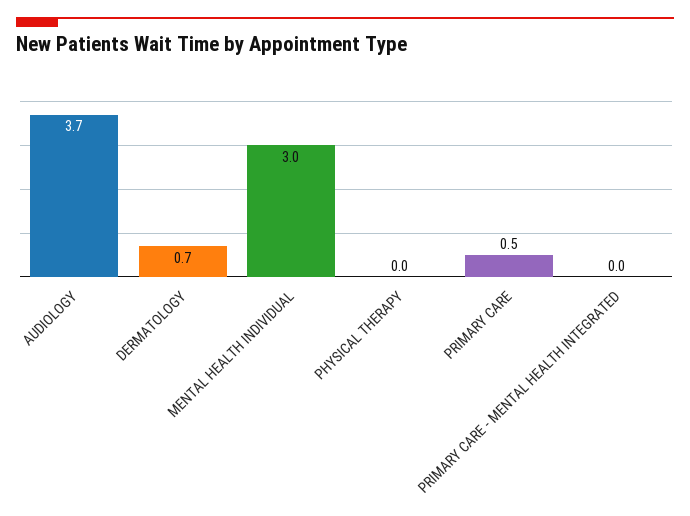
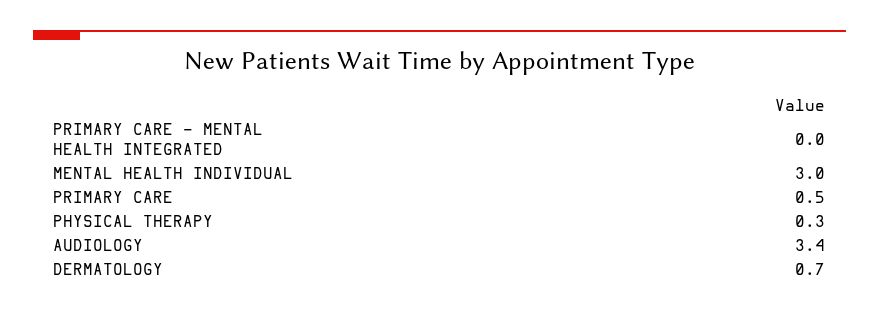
AUDIOLOGY: 3.7 -> 3.4
PHYSICAL THERAPY: 0 -> 0.3

